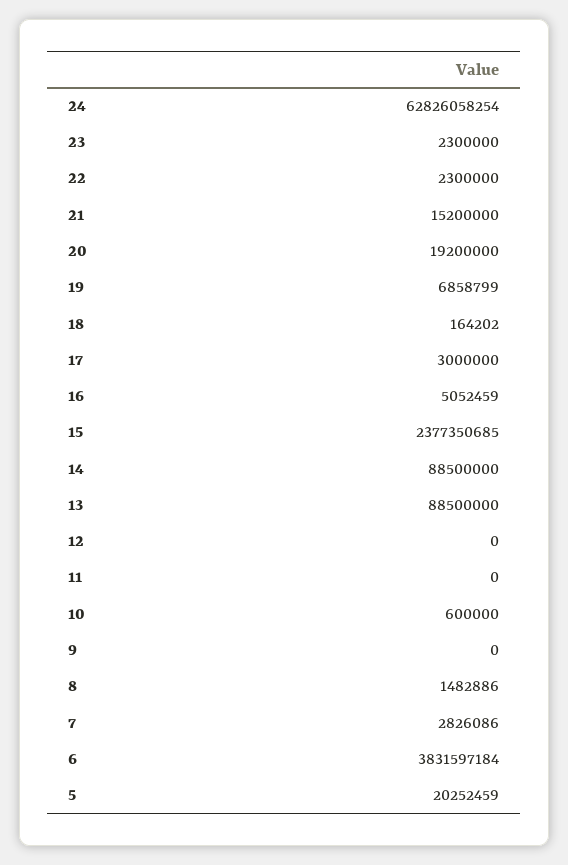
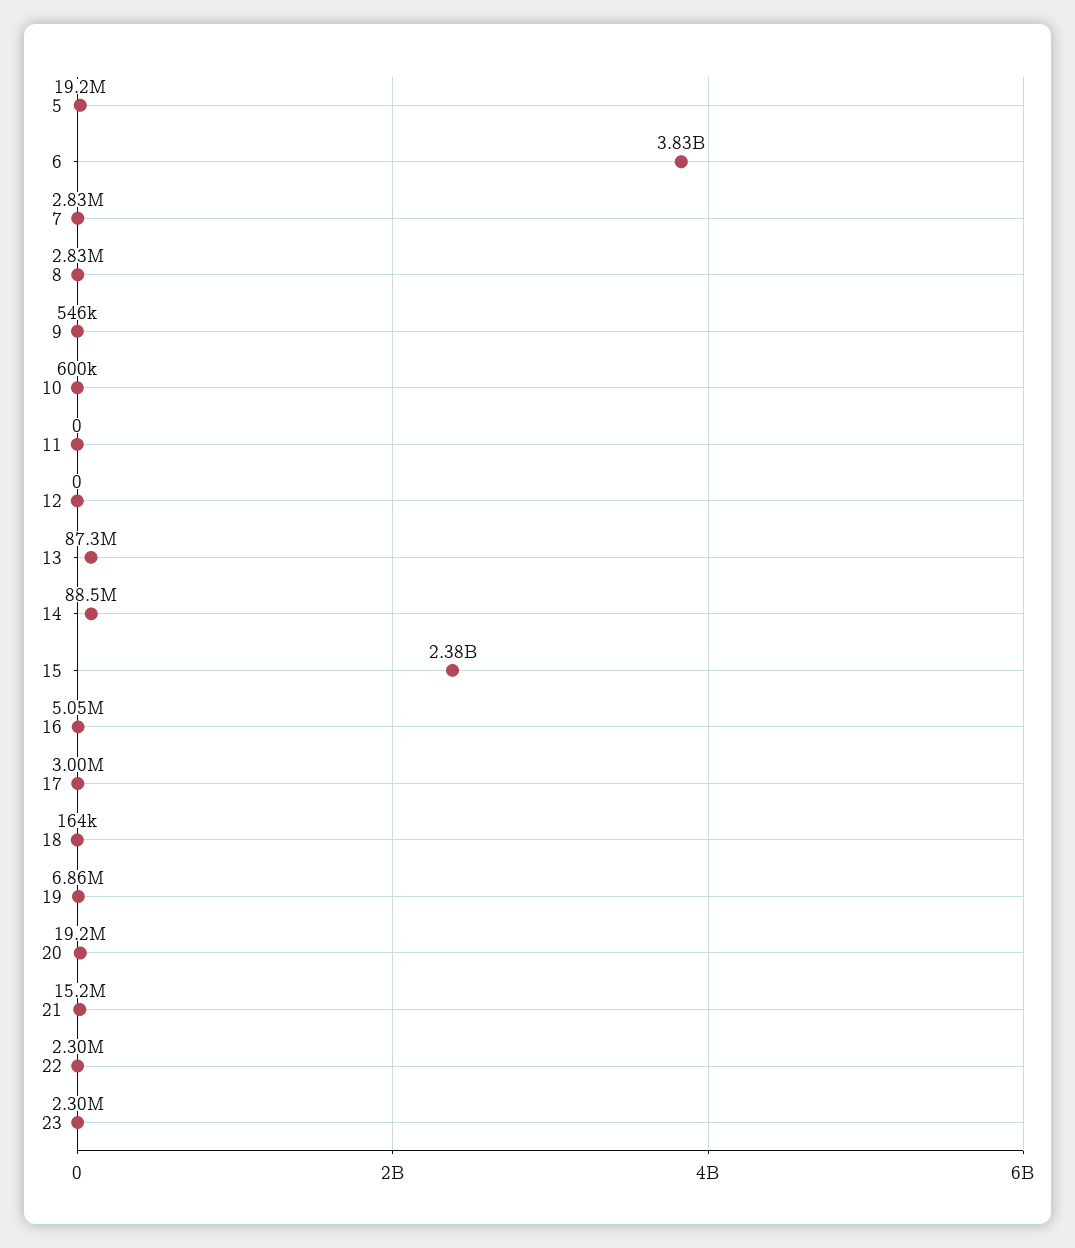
24: 62826058254 -> none
13: 88500000 -> 87300000
9: 0 -> 546000
8: 1482886 -> 2830000
5: 20252459 -> 19200000

